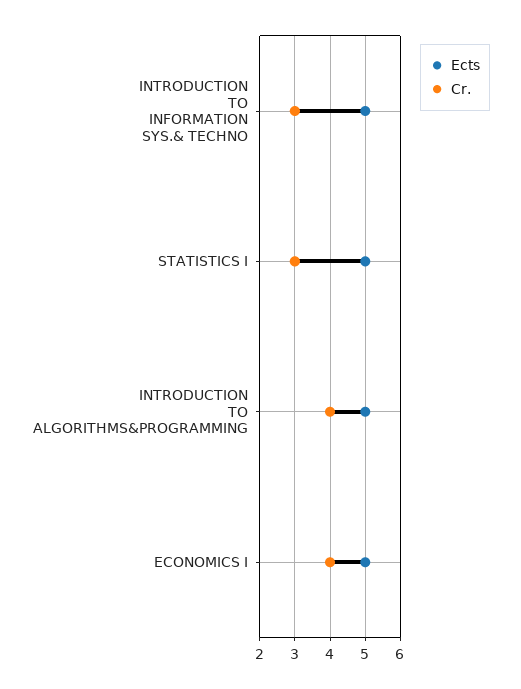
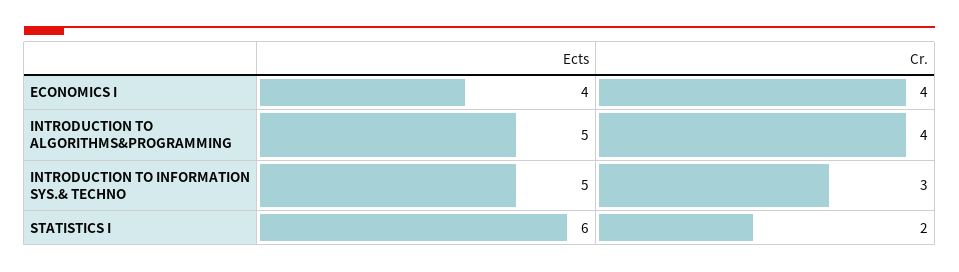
Ects, STATISTICS I: 5 -> 6
Cr., STATISTICS I: 3 -> 2
Ects, ECONOMICS I: 5 -> 4

